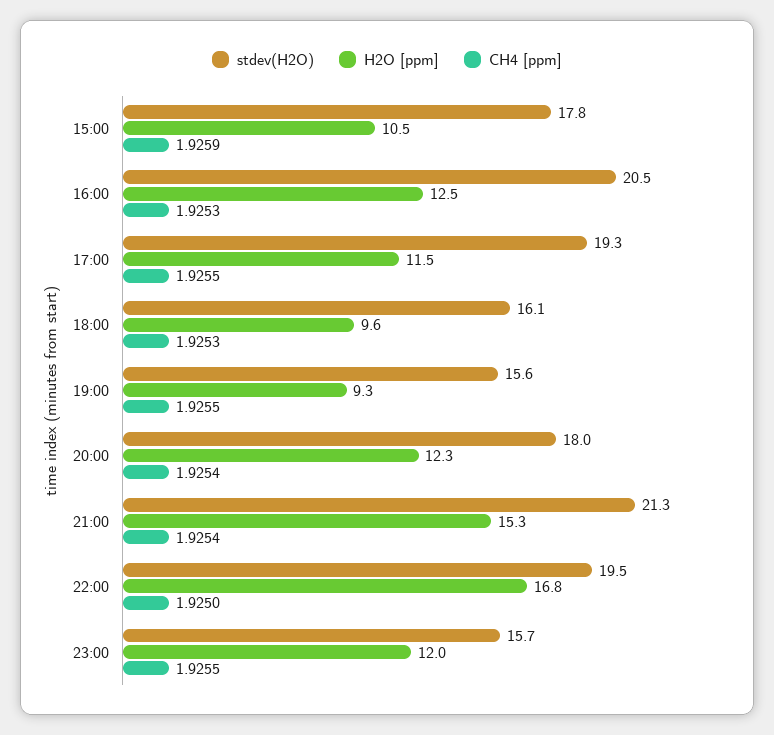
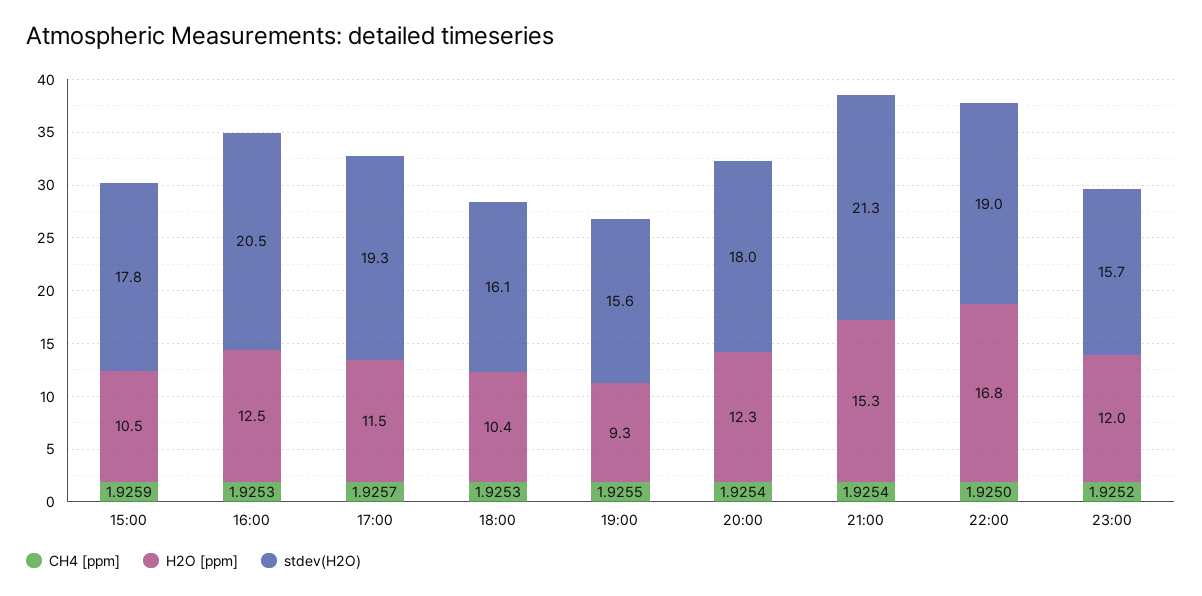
CH4 [ppm], 17:00: 1.9255 -> 1.9257
H2O [ppm], 18:00: 9.6 -> 10.4
stdev(H2O), 22:00: 19.5 -> 19
CH4 [ppm], 23:00: 1.9255 -> 1.9252

